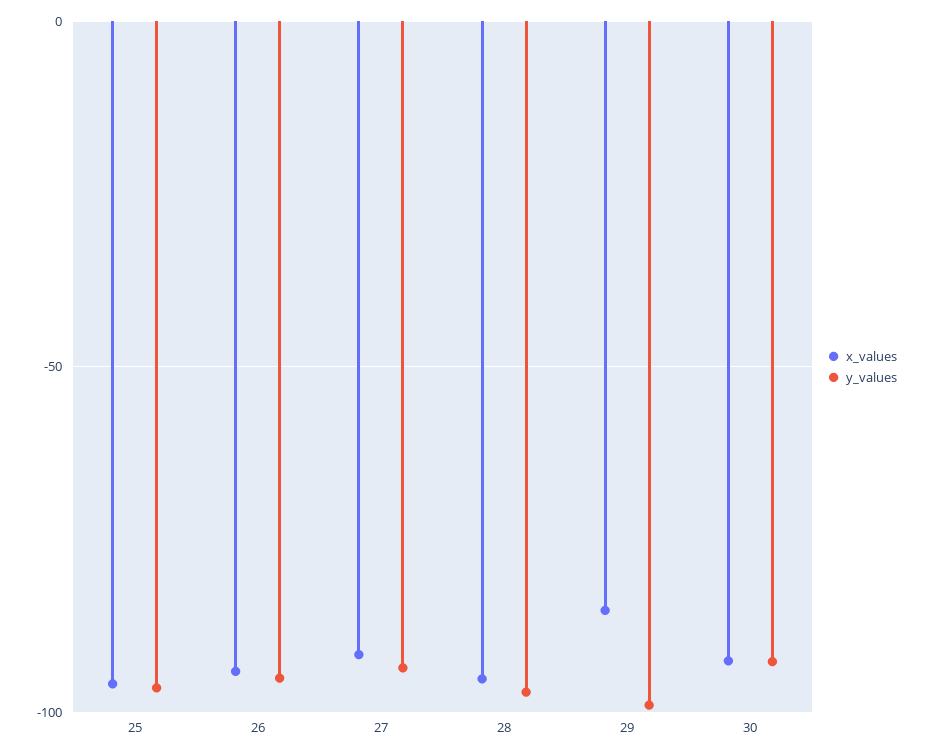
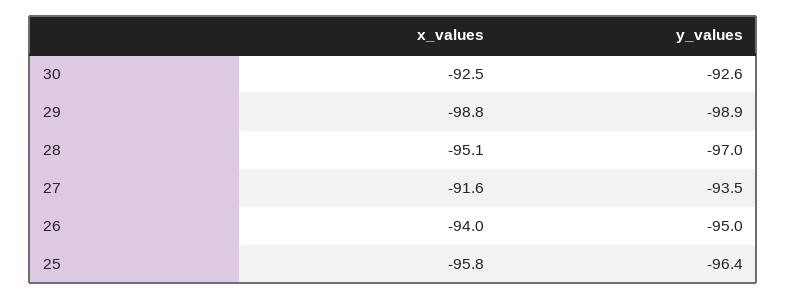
x_values, 29: -85 -> -98.8

